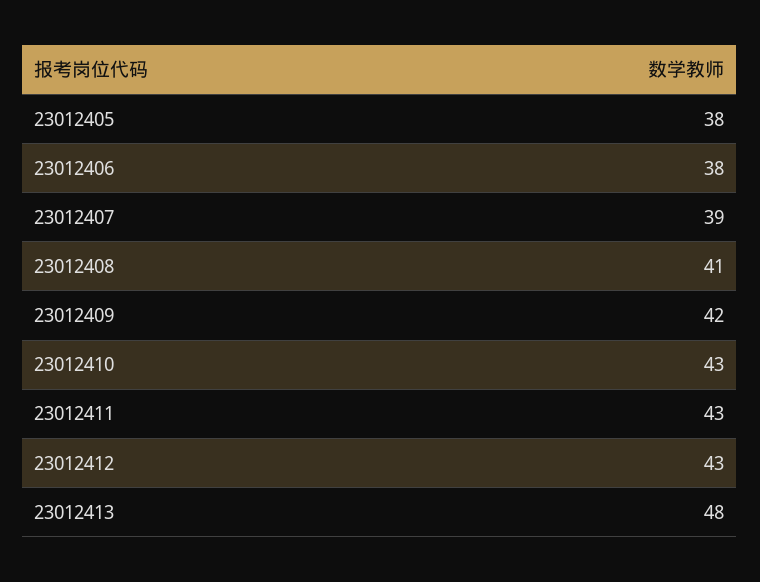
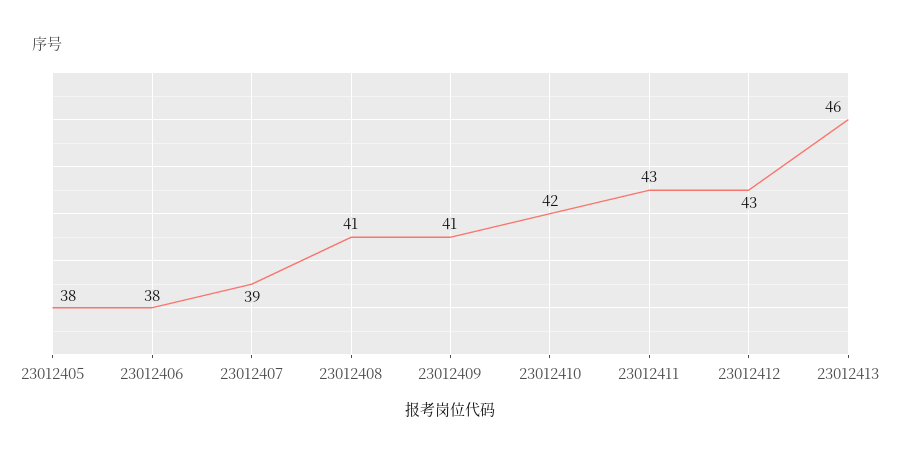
23012409: 42 -> 41
23012410: 43 -> 42
23012413: 48 -> 46

